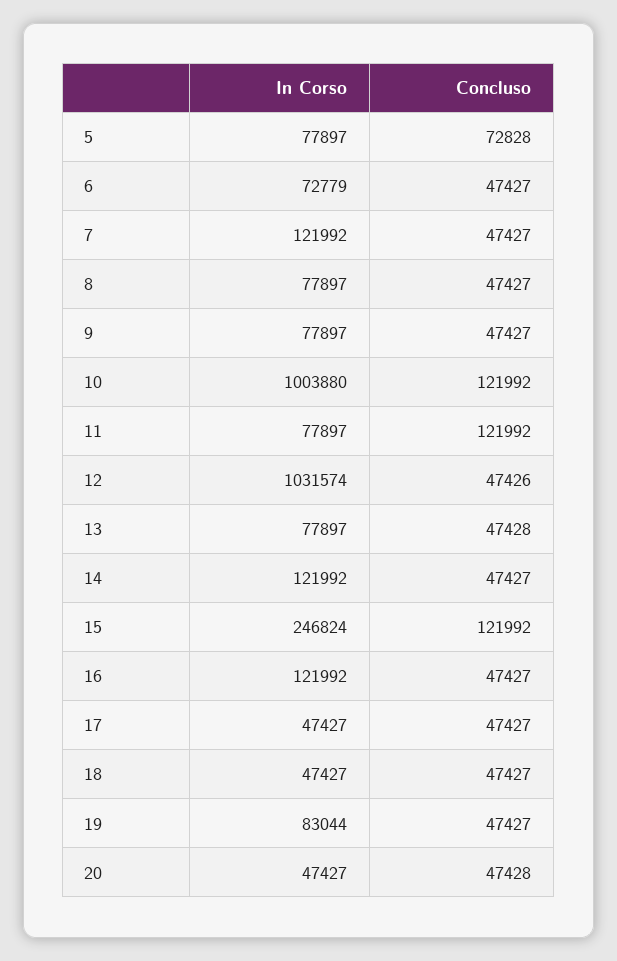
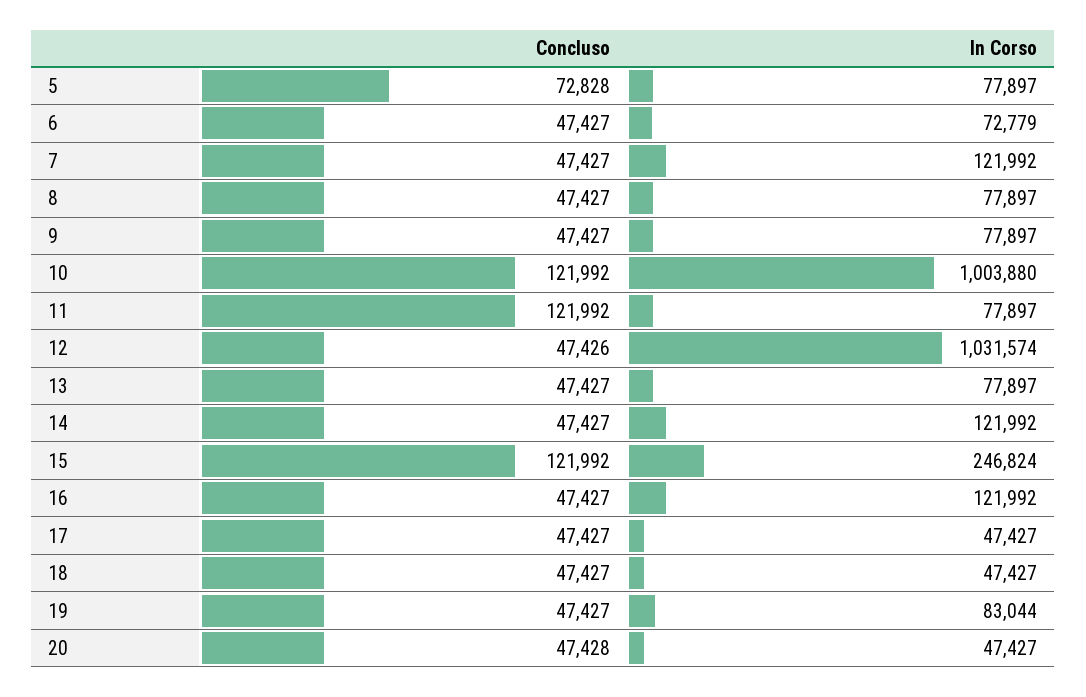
Concluso, 13: 47428 -> 47427

